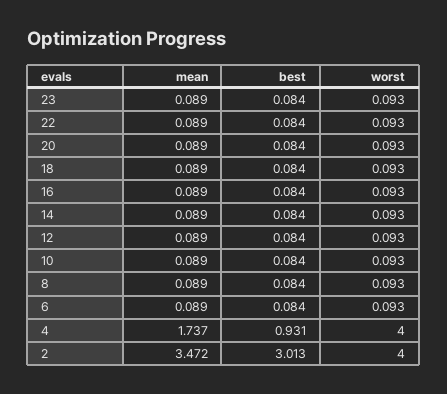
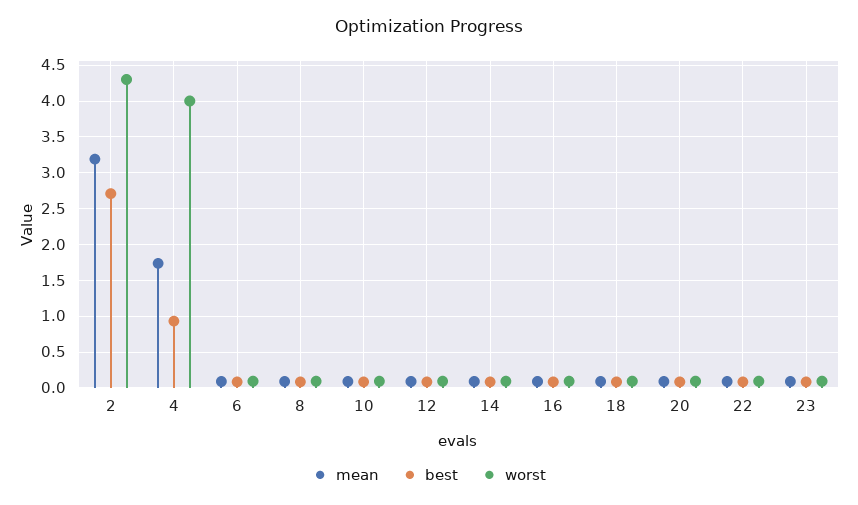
mean, 2: 3.472 -> 3.2
best, 2: 3.013 -> 2.7
worst, 2: 4 -> 4.3

